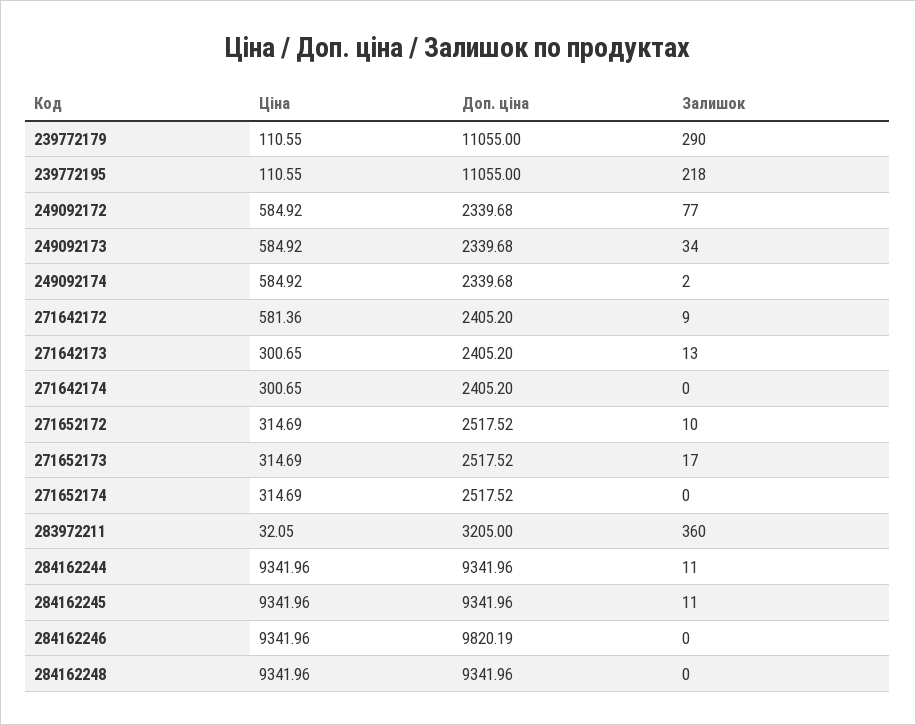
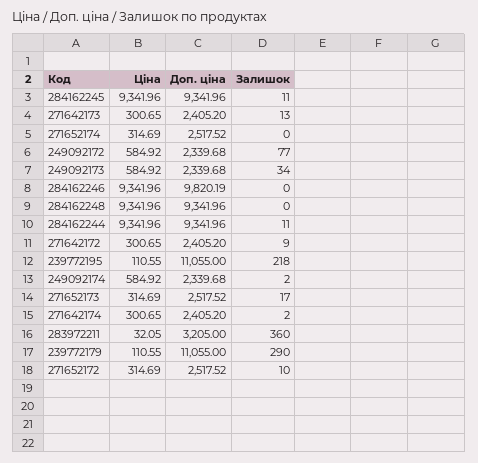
Ціна, 271642172: 581.36 -> 300.65
Залишок, 271642174: 0 -> 2

